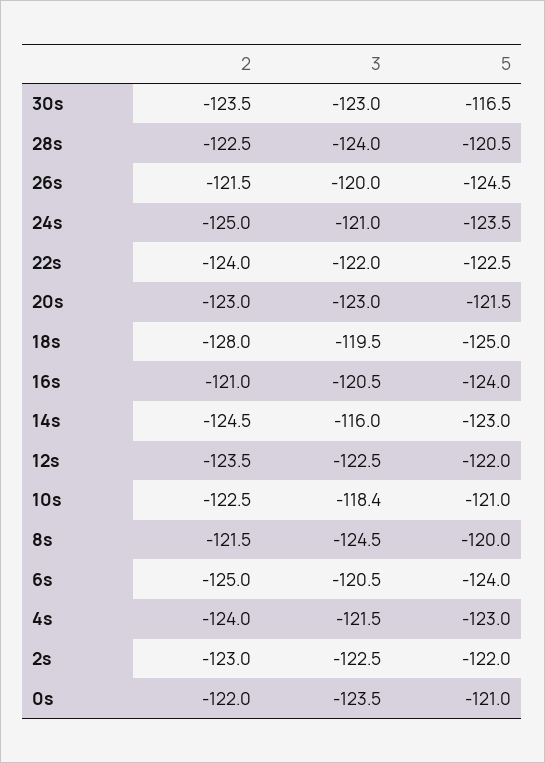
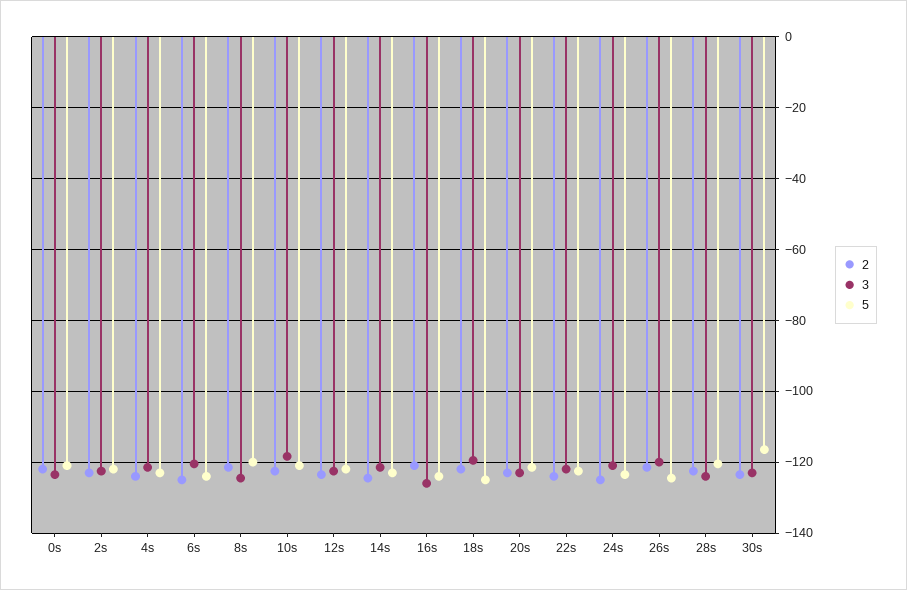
2, 18s: -128 -> -122
3, 16s: -120.5 -> -126
3, 14s: -116 -> -122

